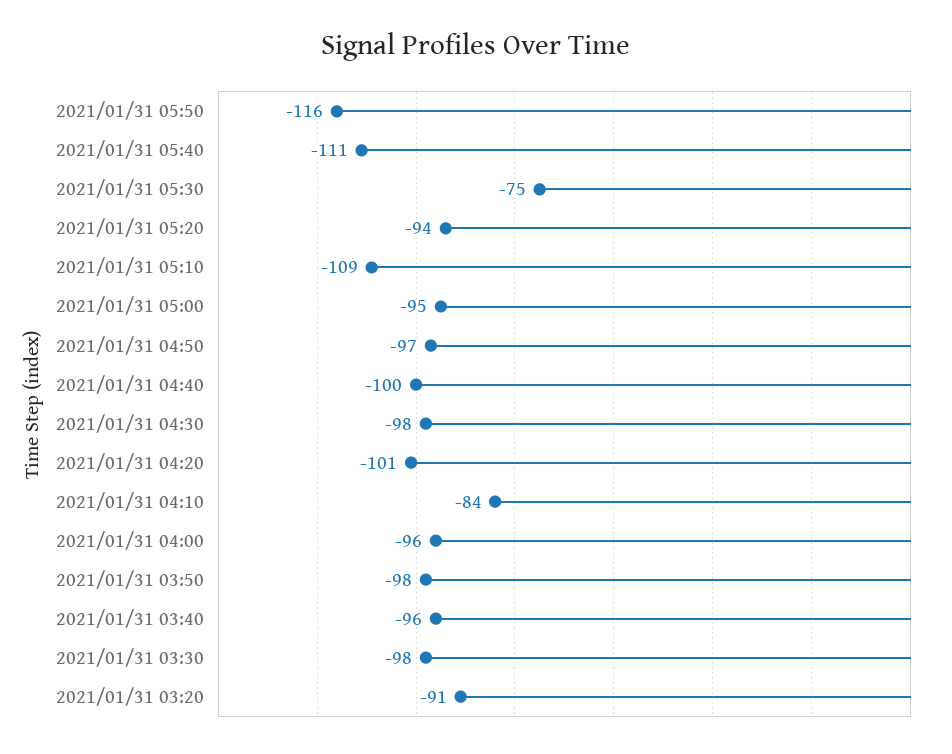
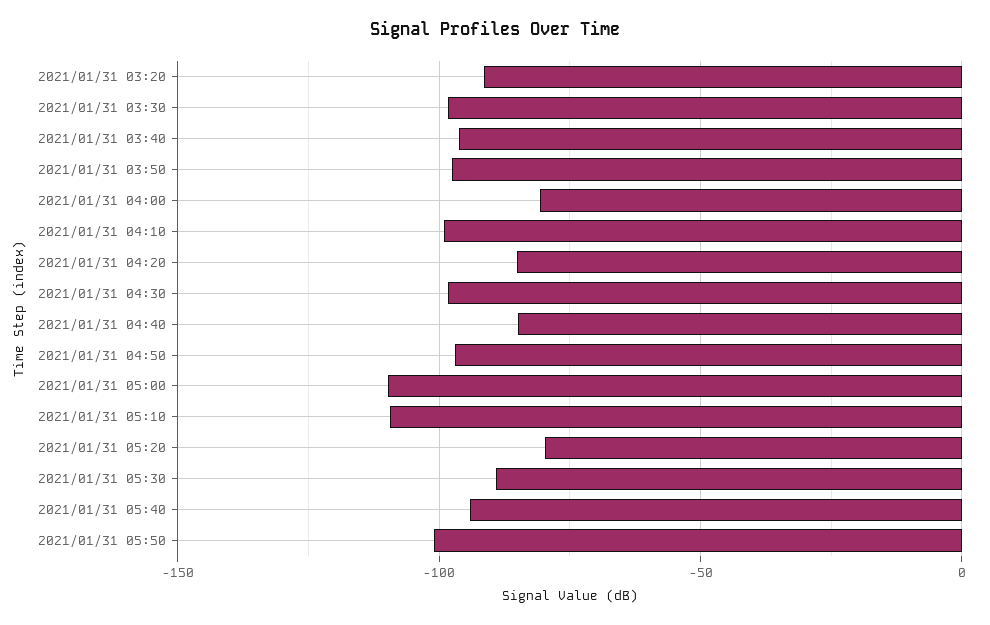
2021/01/31 05:50: -116 -> -100
2021/01/31 05:40: -111 -> -95
2021/01/31 05:30: -75 -> -90
2021/01/31 05:20: -94 -> -80
2021/01/31 05:00: -95 -> -110
2021/01/31 04:40: -100 -> -85
2021/01/31 04:20: -101 -> -85
2021/01/31 04:10: -84 -> -100
2021/01/31 04:00: -96 -> -80

